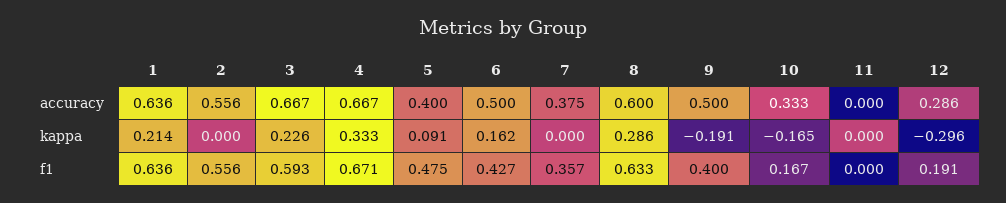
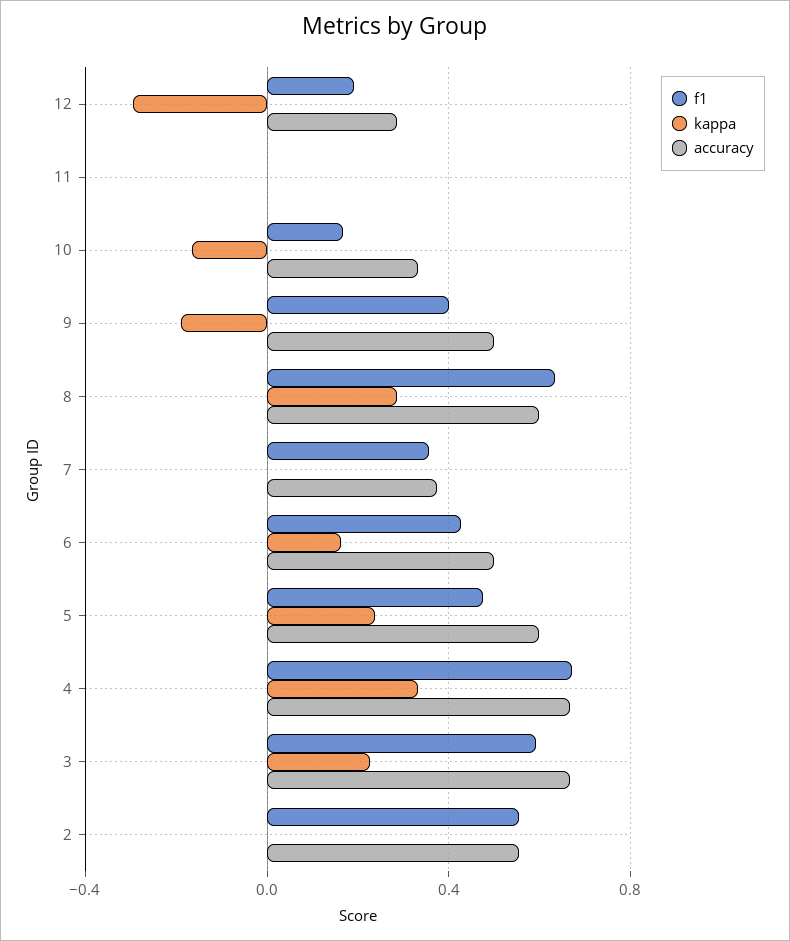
accuracy, 1: 0.636 -> none
accuracy, 5: 0.4 -> 0.6
kappa, 1: 0.214 -> none
kappa, 5: 0.091 -> 0.25
f1, 1: 0.636 -> none

